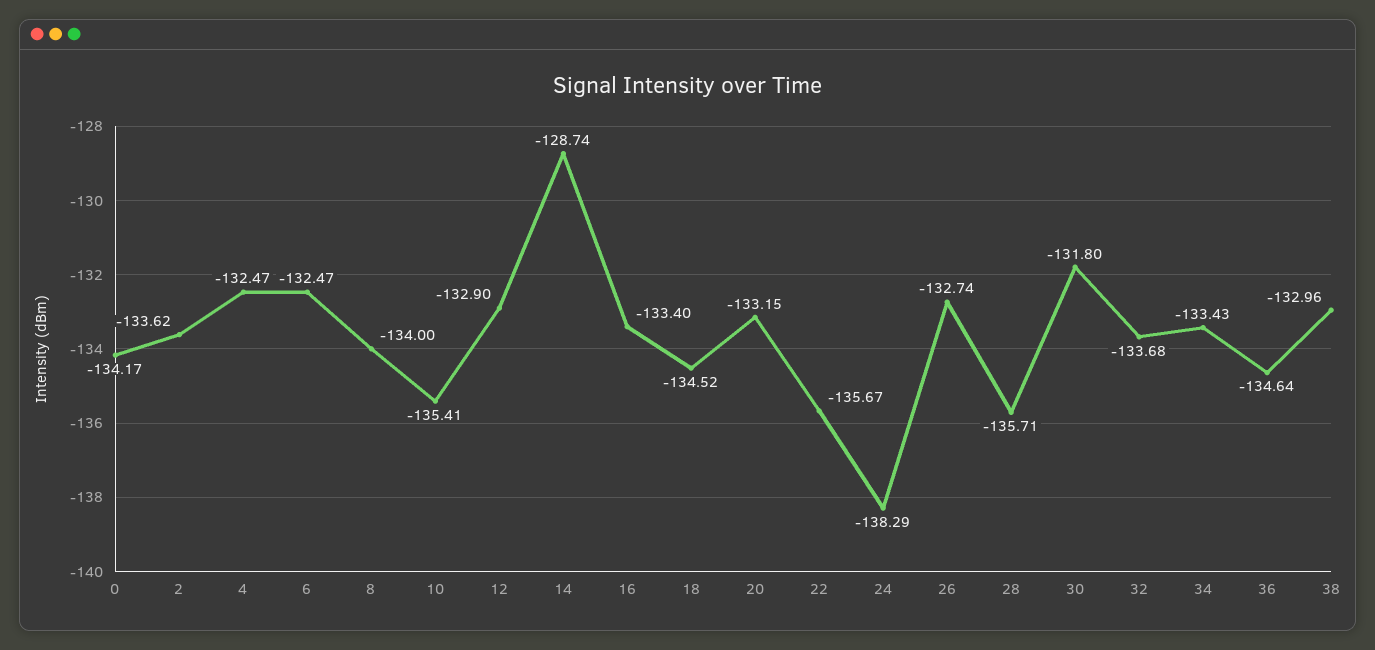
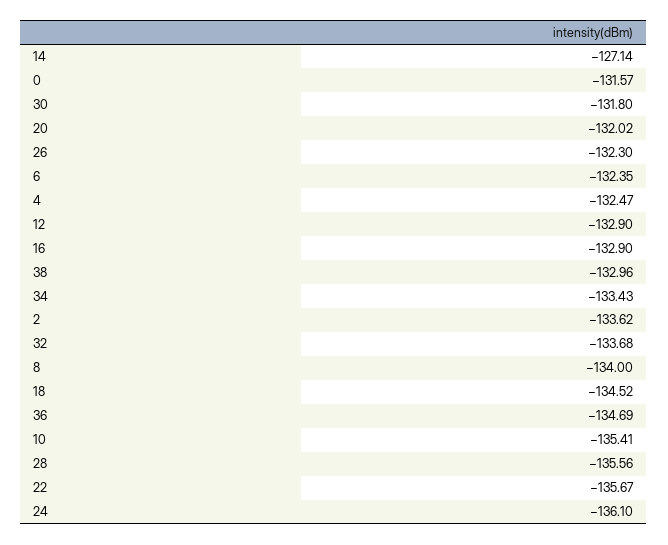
0: -134.17 -> -131.57
6: -132.47 -> -132.35
14: -128.74 -> -127.14
16: -133.4 -> -132.9
20: -133.15 -> -132.02
24: -138.29 -> -136.1
26: -132.74 -> -132.3
28: -135.71 -> -135.56
36: -134.64 -> -134.69

